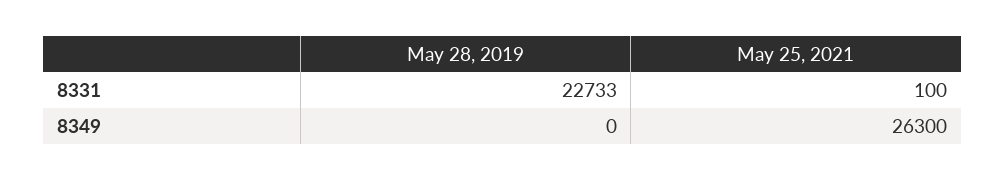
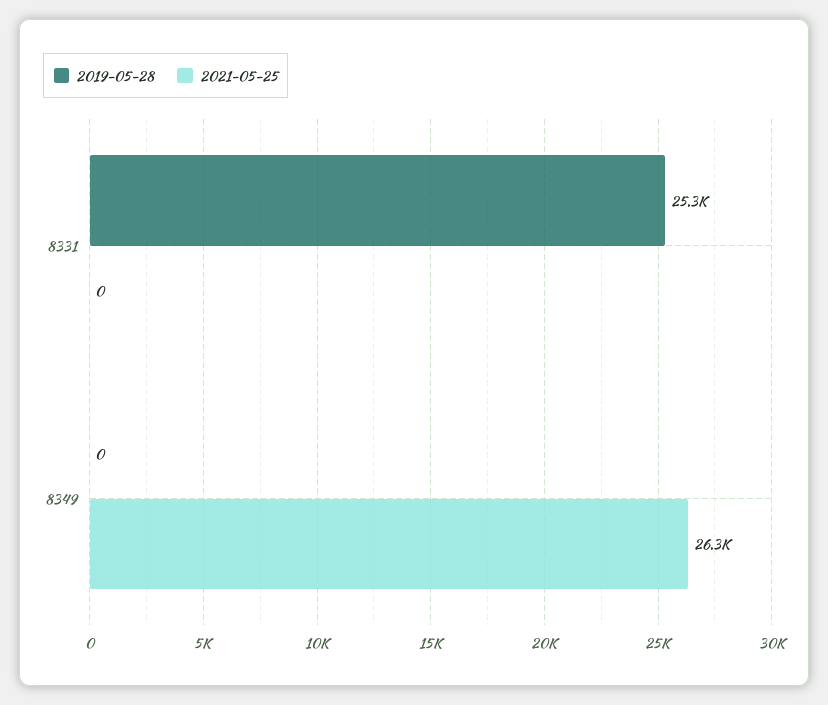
May 28, 2019, 8331: 22733 -> 25300
May 25, 2021, 8331: 100 -> 0

